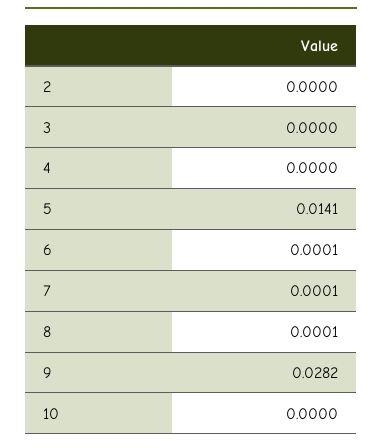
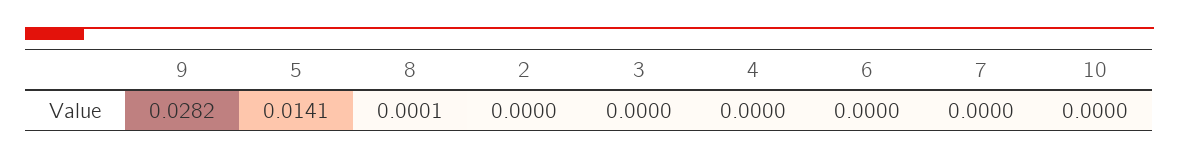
6: 0.0001 -> 0
7: 0.0001 -> 0

